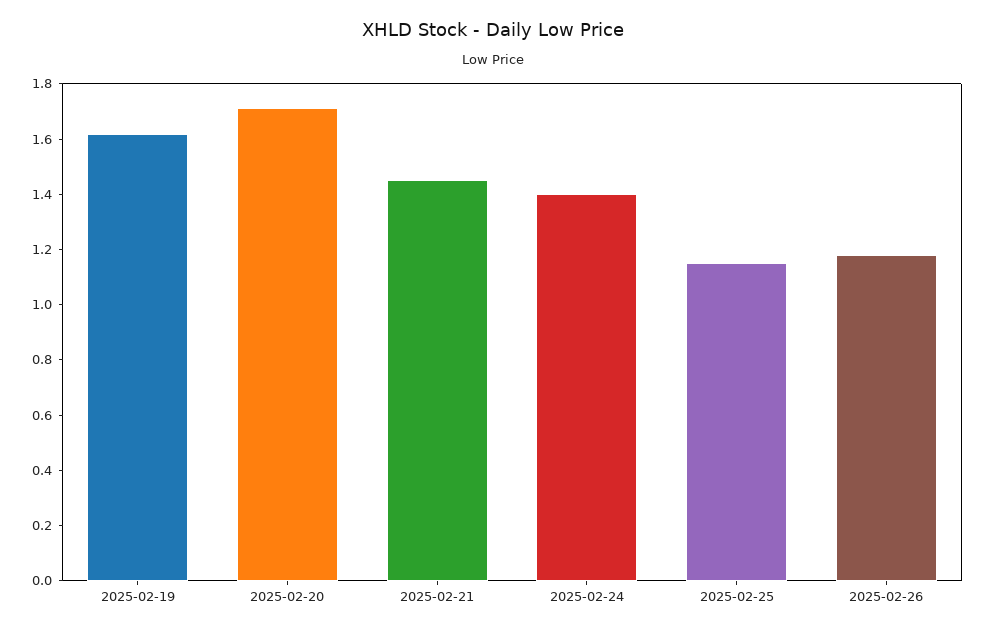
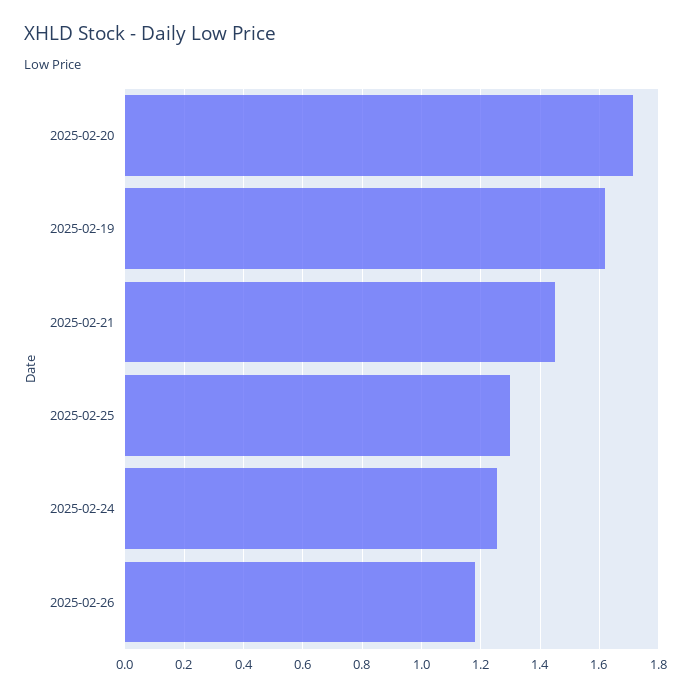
2025-02-24: 1.4 -> 1.25
2025-02-25: 1.15 -> 1.3

